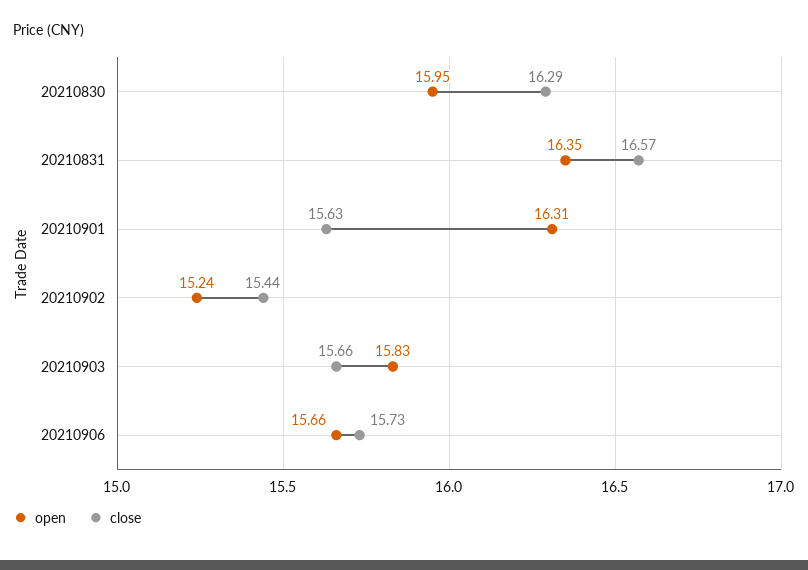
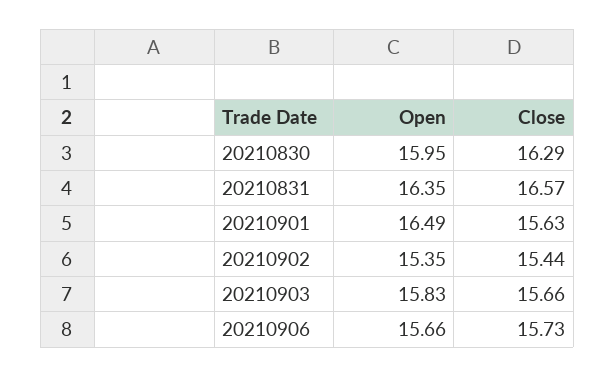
open, 20210901: 16.31 -> 16.49
open, 20210902: 15.24 -> 15.35

